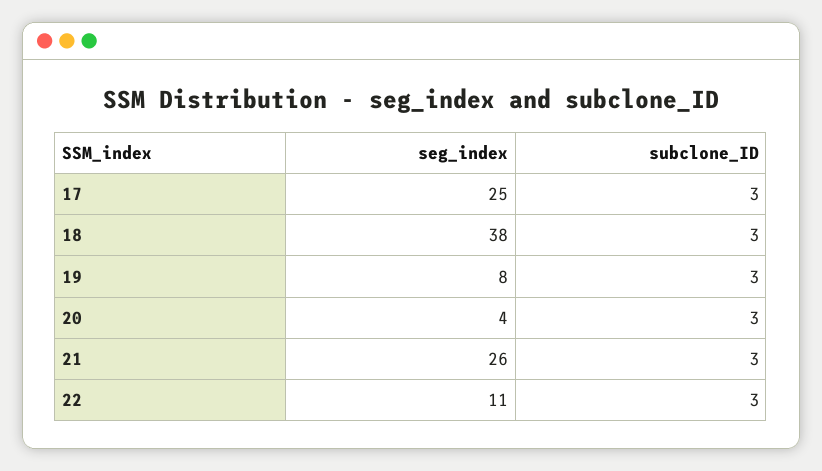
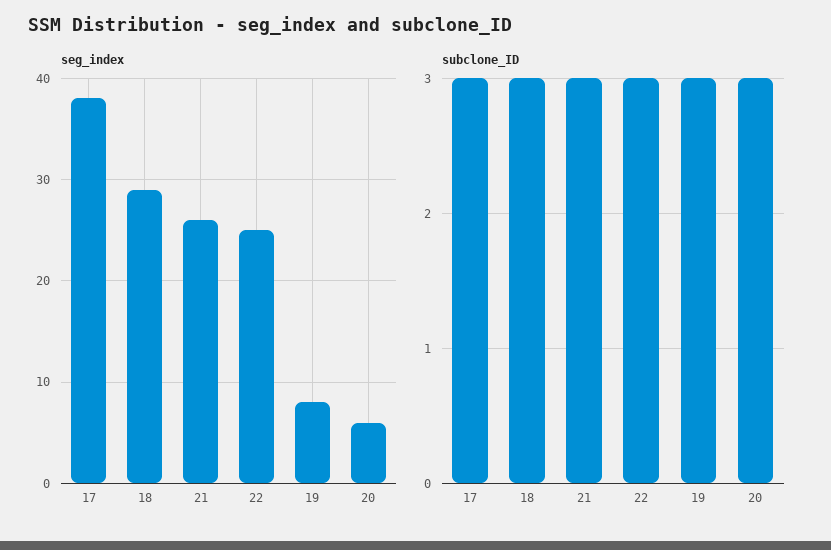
seg_index, 17: 25 -> 38
seg_index, 18: 38 -> 29
seg_index, 20: 4 -> 6
seg_index, 22: 11 -> 25

